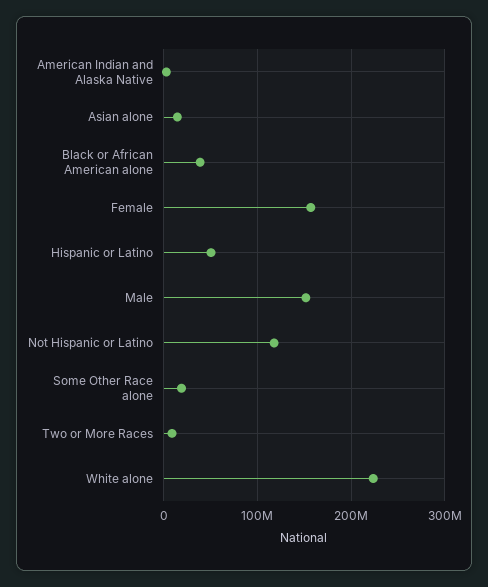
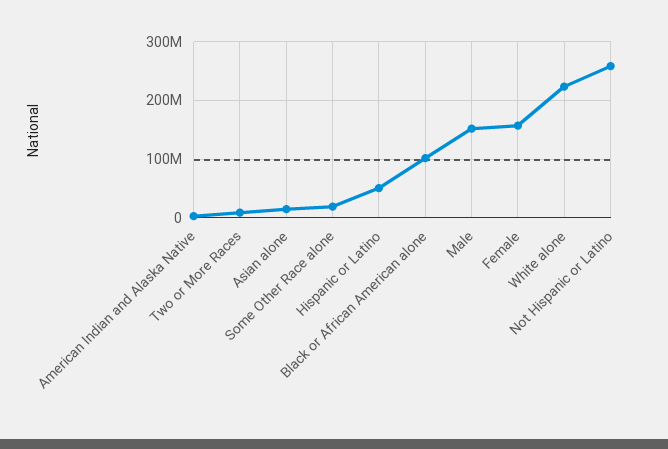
Black or African American alone: 40000000 -> 100000000
Not Hispanic or Latino: 120000000 -> 260000000

